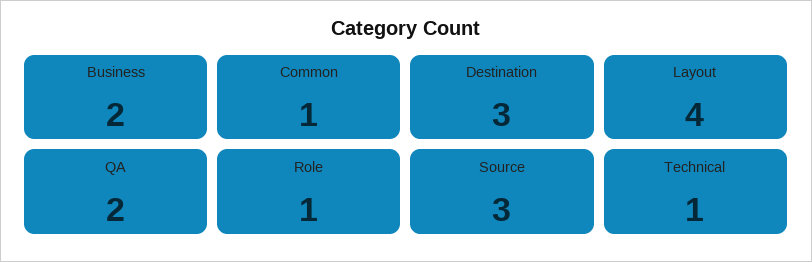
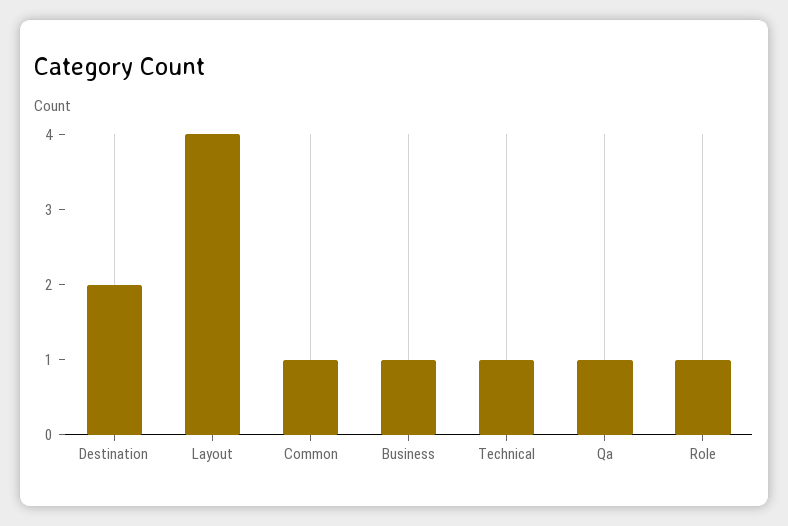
Business: 2 -> 1
Destination: 3 -> 2
QA: 2 -> 1
Source: 3 -> none

